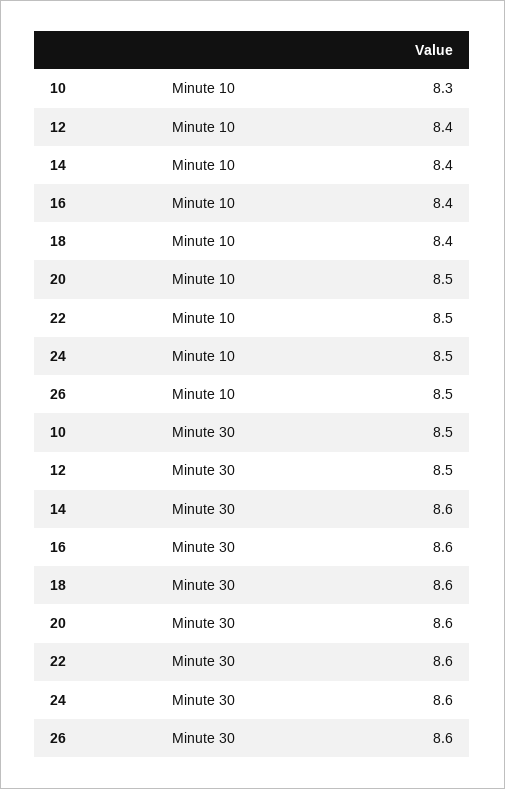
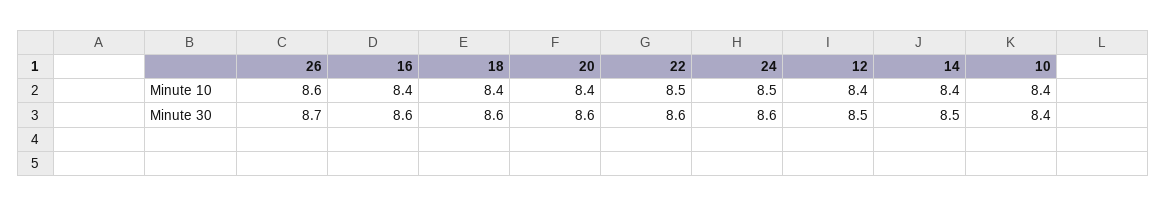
10, Minute 10: 8.3 -> 8.4
20, Minute 10: 8.5 -> 8.4
26, Minute 10: 8.5 -> 8.6
10, Minute 30: 8.5 -> 8.4
14, Minute 30: 8.6 -> 8.5
26, Minute 30: 8.6 -> 8.7

